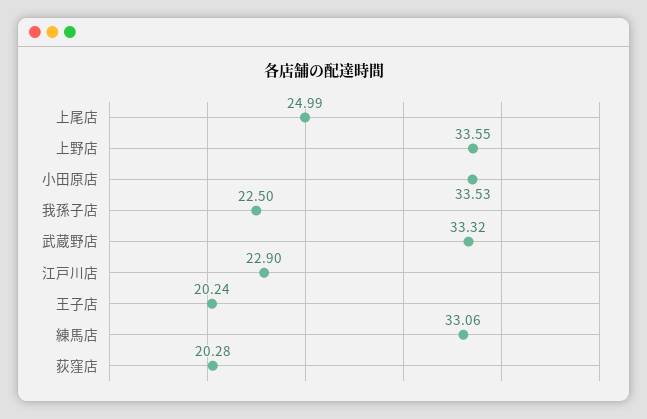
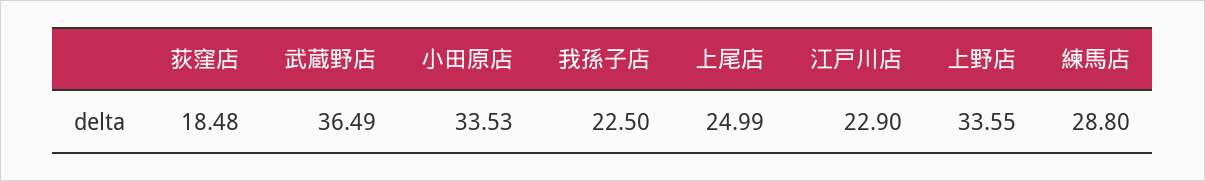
武蔵野店: 33.32 -> 36.49
王子店: 20.24 -> none
練馬店: 33.06 -> 28.8
荻窪店: 20.28 -> 18.48

